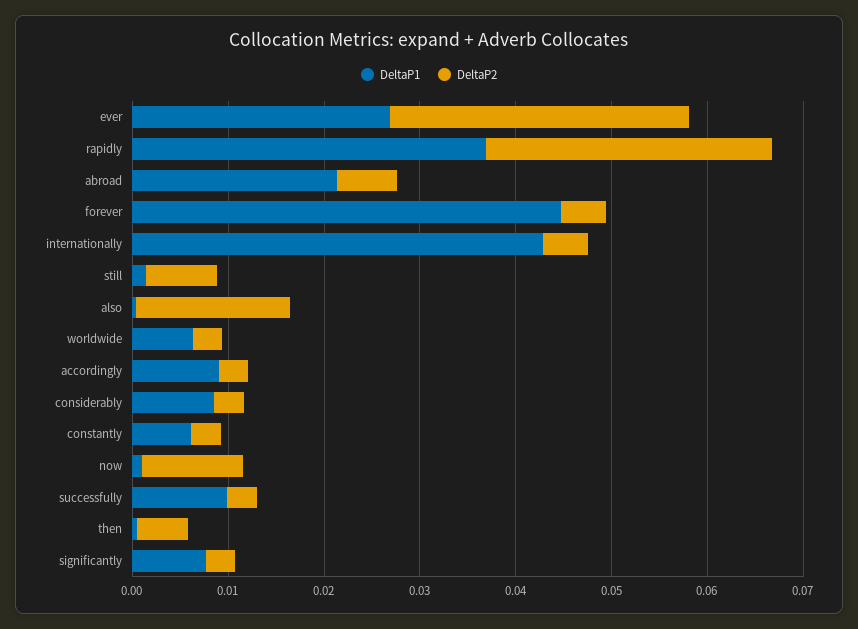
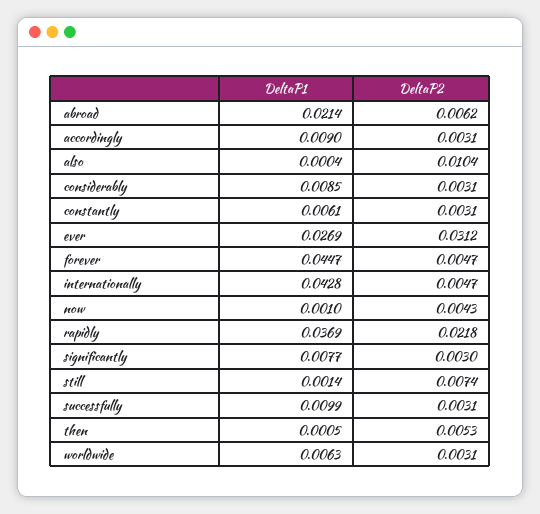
DeltaP2, rapidly: 0.03 -> 0.0218
DeltaP2, also: 0.016 -> 0.0104
DeltaP2, now: 0.01 -> 0.0043

